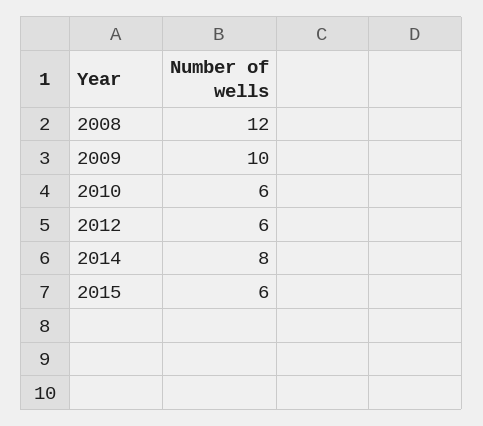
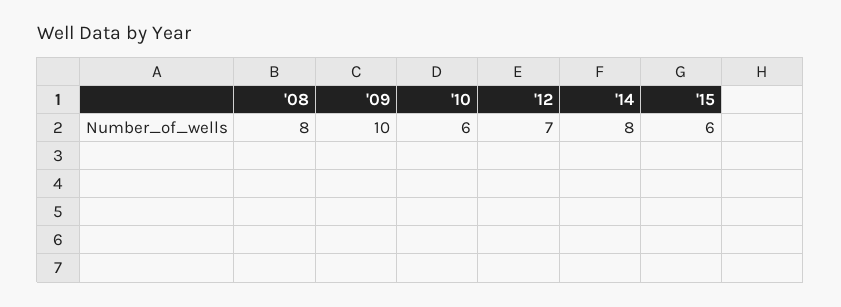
2008: 12 -> 8
2012: 6 -> 7

